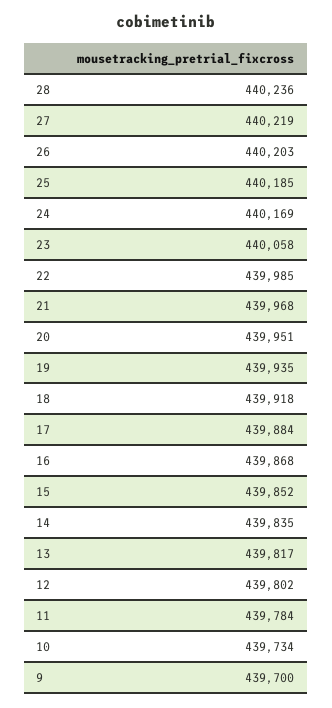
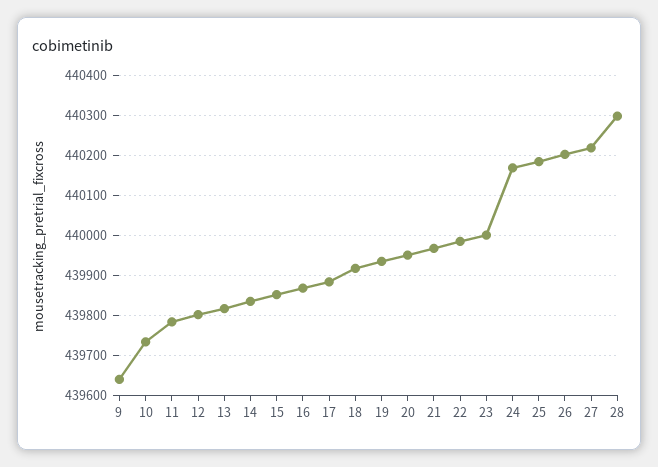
28: 440236 -> 440300
23: 440058 -> 440000
9: 439700 -> 439640

